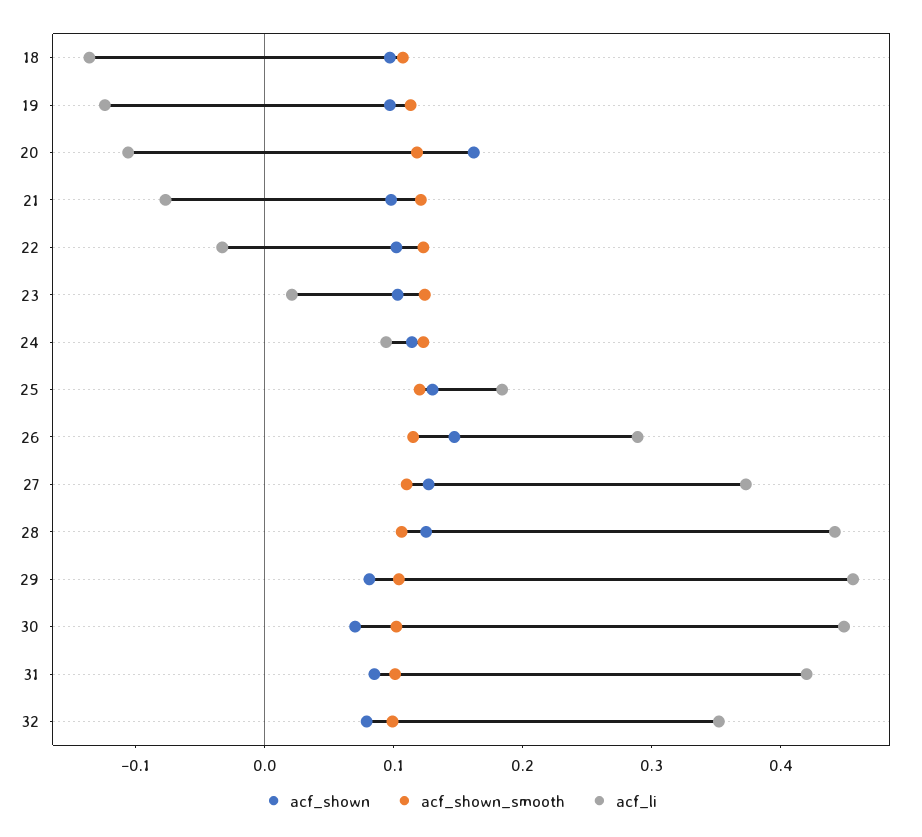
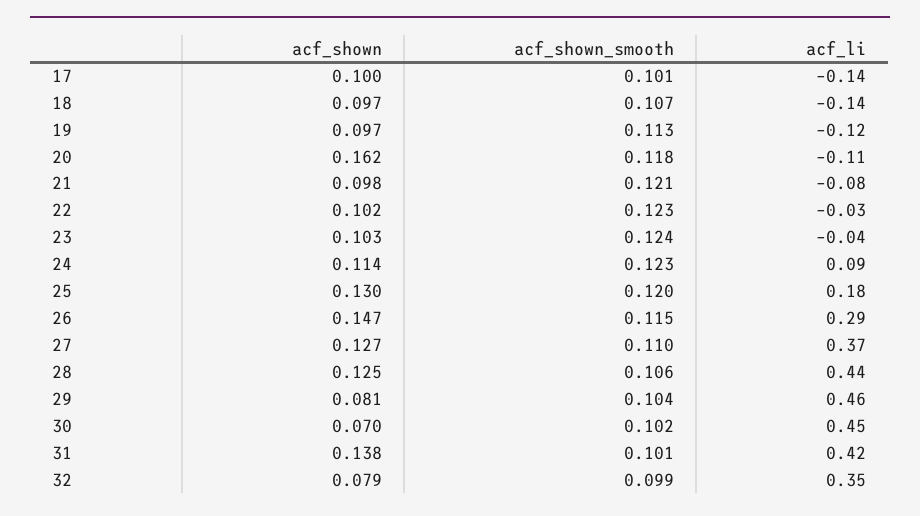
acf_li, 23: 0.02 -> -0.04
acf_shown, 31: 0.08 -> 0.138
acf_shown, 17: none -> 0.1
acf_shown_smooth, 17: none -> 0.101
acf_li, 17: none -> -0.14

